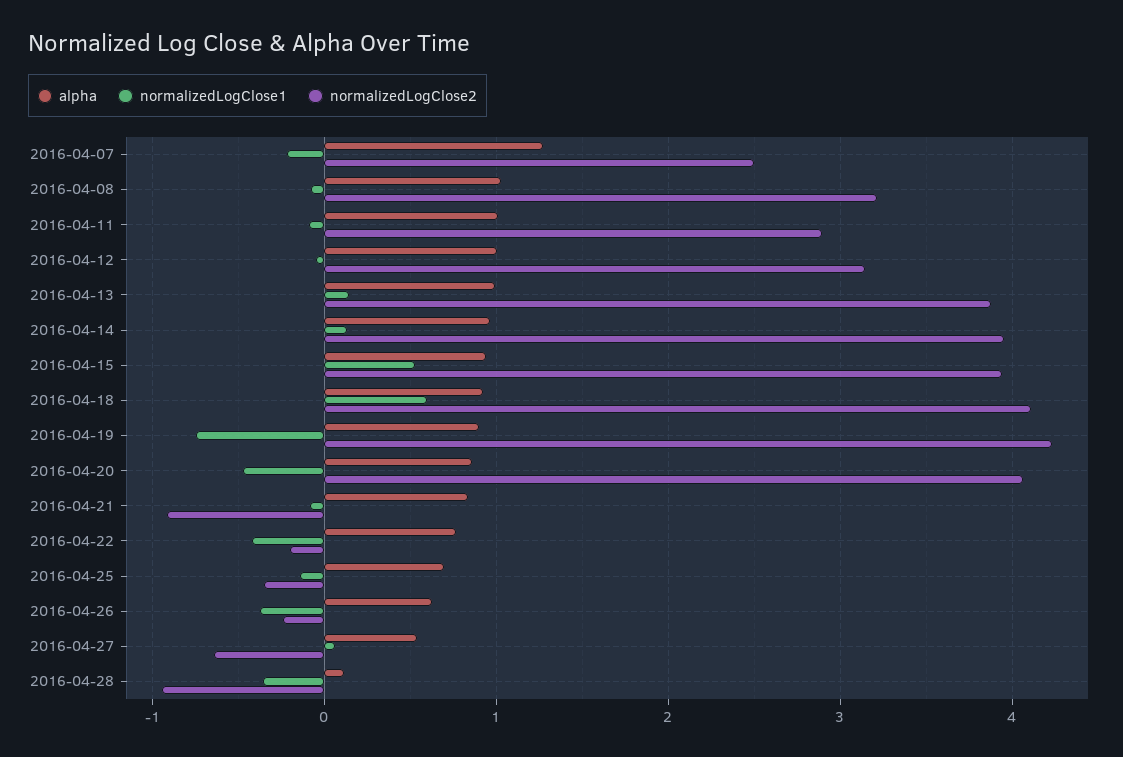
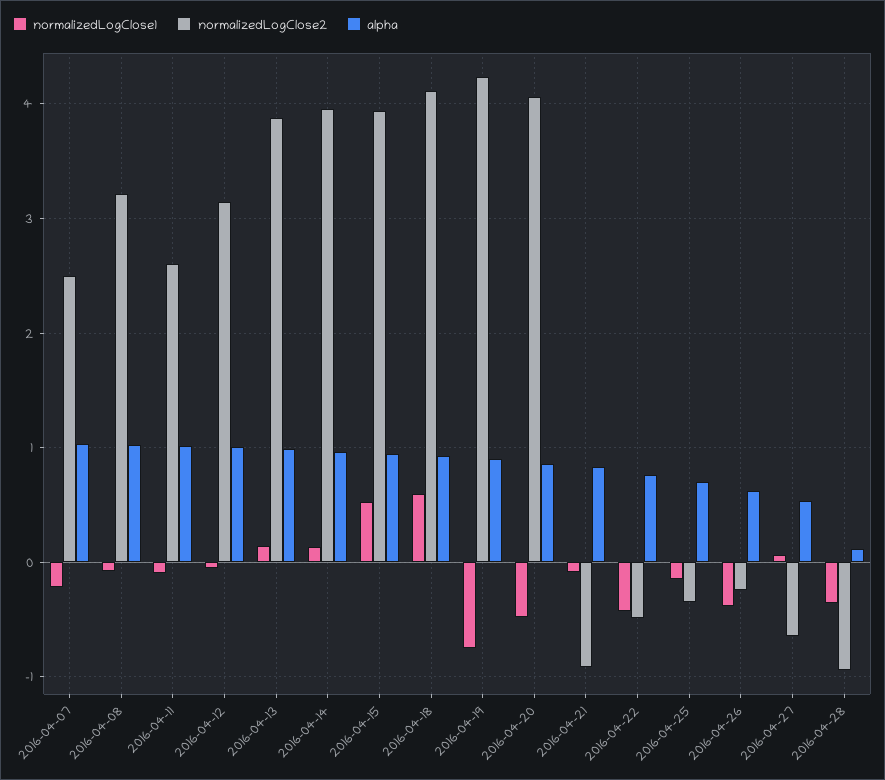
alpha, 2016-04-07: 1.3 -> 1
normalizedLogClose2, 2016-04-11: 2.9 -> 2.6
normalizedLogClose2, 2016-04-22: -0.2 -> -0.5

